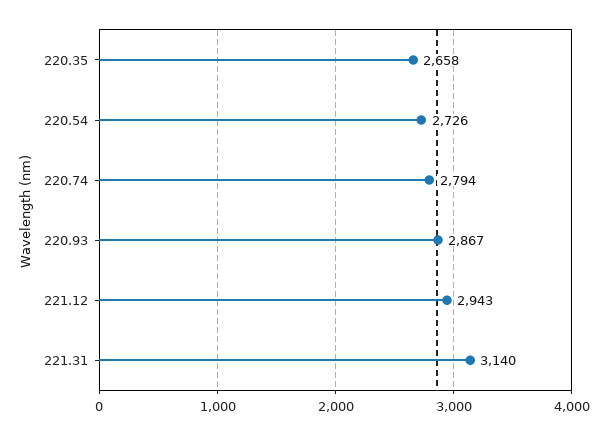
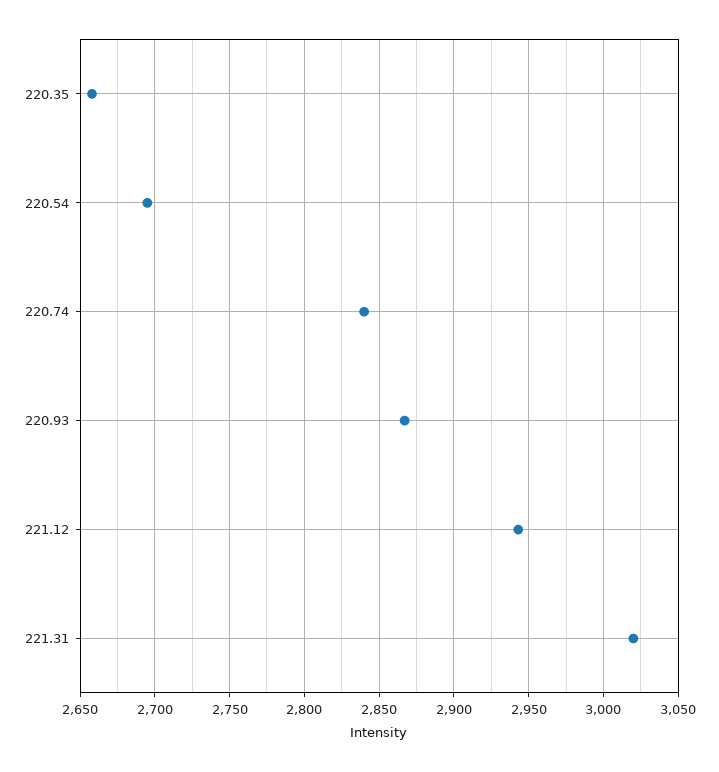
220.54: 2726 -> 2695
220.74: 2794 -> 2840
221.31: 3140 -> 3020

